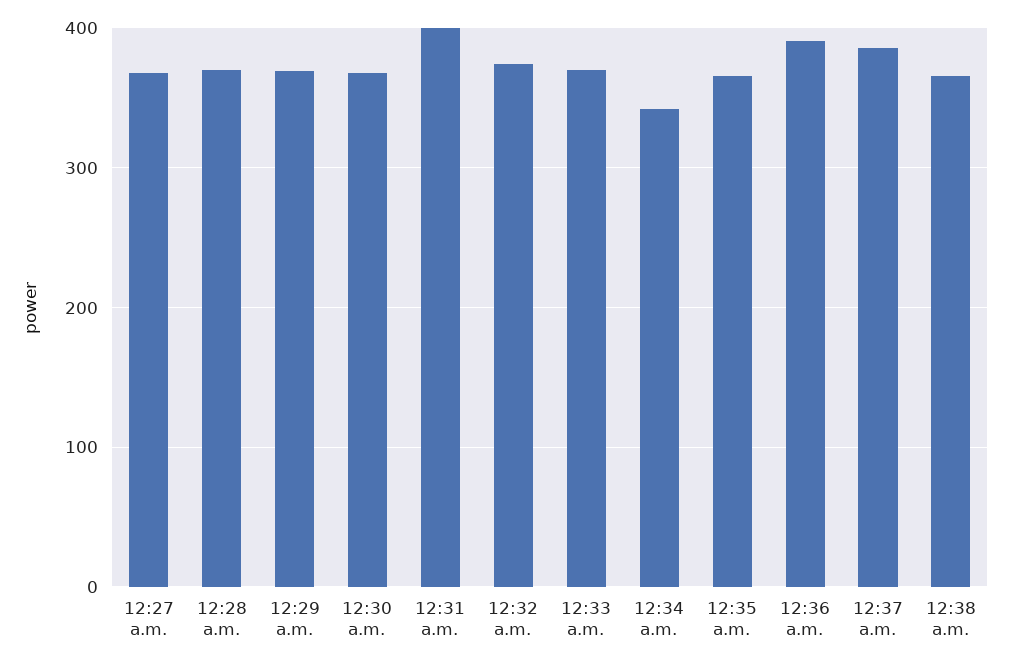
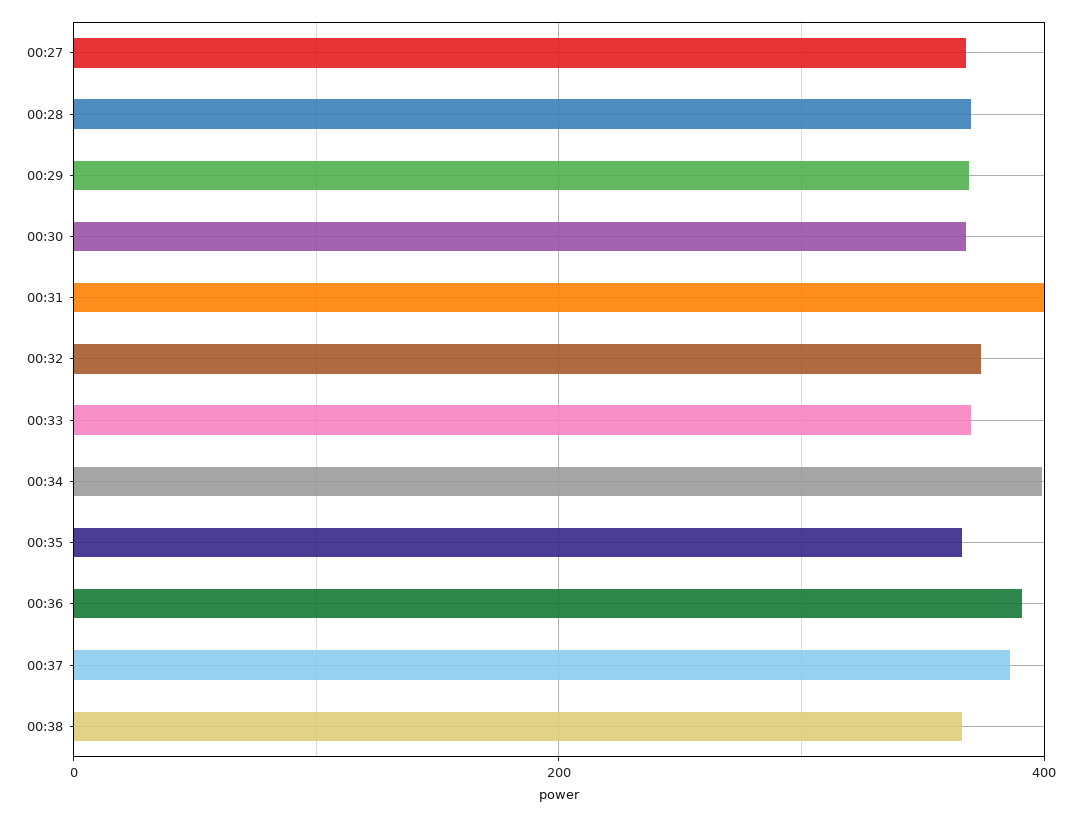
12:34 a.m.: 340 -> 400

